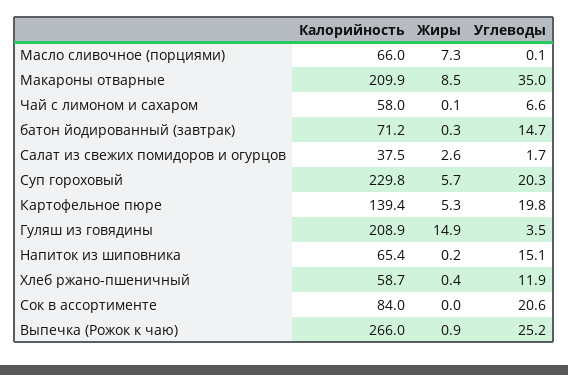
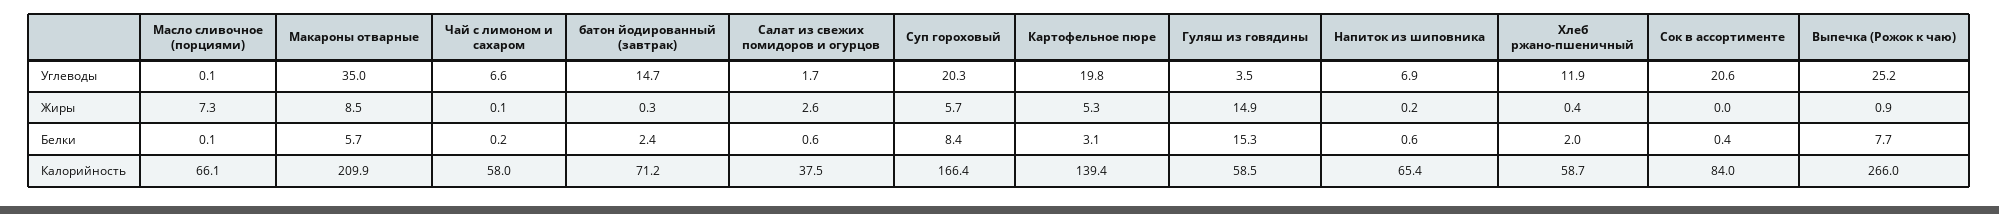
Калорийность, Масло сливочное (порциями): 66 -> 66.1
Калорийность, Суп гороховый: 229.8 -> 166.4
Калорийность, Гуляш из говядины: 208.9 -> 58.5
Углеводы, Напиток из шиповника: 15.1 -> 6.9
Белки, Масло сливочное (порциями): none -> 0.1
Белки, Макароны отварные: none -> 5.7
Белки, Чай с лимоном и сахаром: none -> 0.2
Белки, батон йодированный (завтрак): none -> 2.4
Белки, Салат из свежих помидоров и огурцов: none -> 0.6
Белки, Суп гороховый: none -> 8.4
Белки, Картофельное пюре: none -> 3.1
Белки, Гуляш из говядины: none -> 15.3
Белки, Напиток из шиповника: none -> 0.6
Белки, Хлеб ржано-пшеничный: none -> 2
Белки, Сок в ассортименте: none -> 0.4
Белки, Выпечка (Рожок к чаю): none -> 7.7

